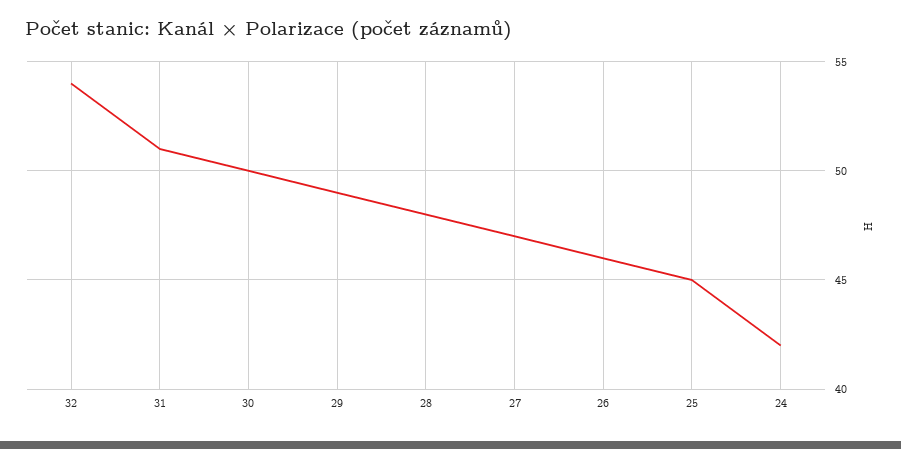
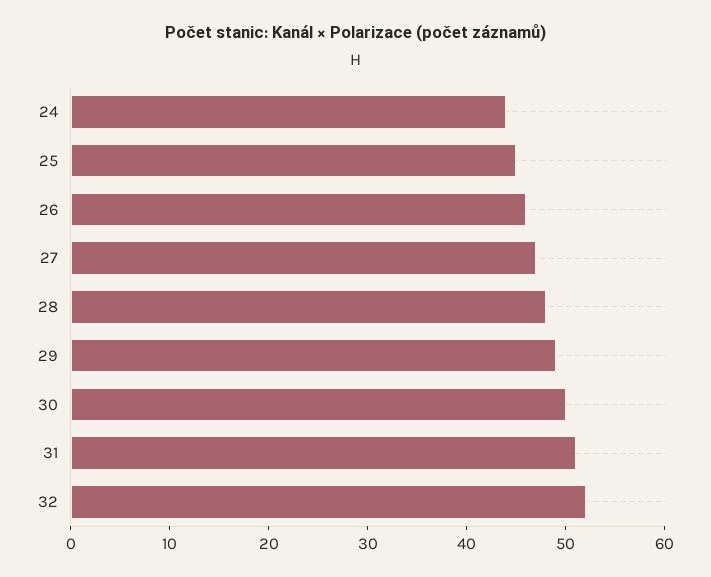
32: 54 -> 52
24: 42 -> 44

